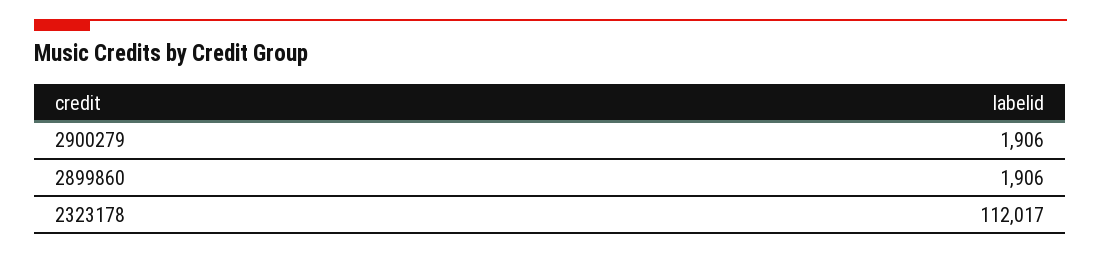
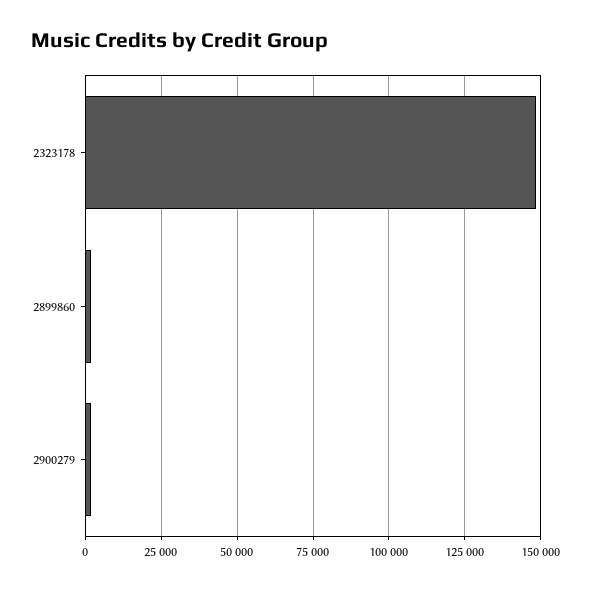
2323178: 112017 -> 147500

